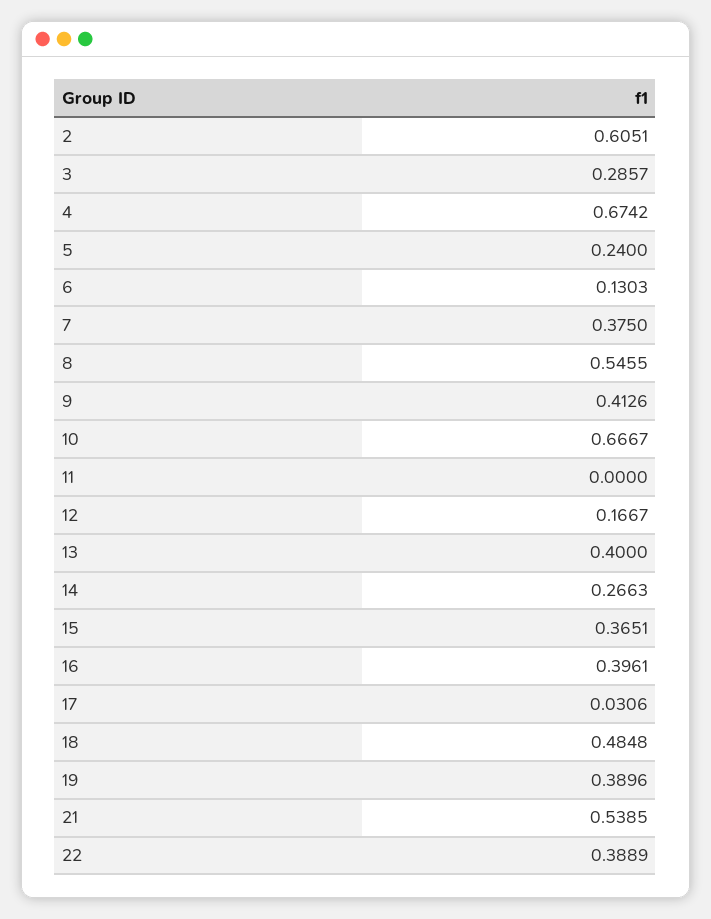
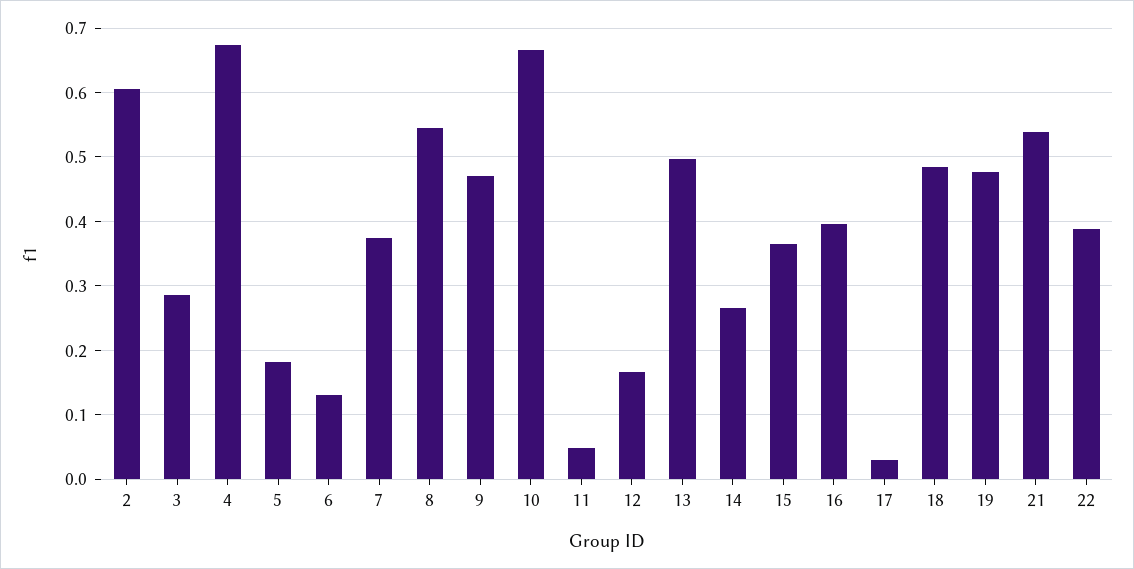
5: 0.24 -> 0.18
9: 0.4126 -> 0.47
11: 0 -> 0.05
13: 0.4 -> 0.5
19: 0.3896 -> 0.48

